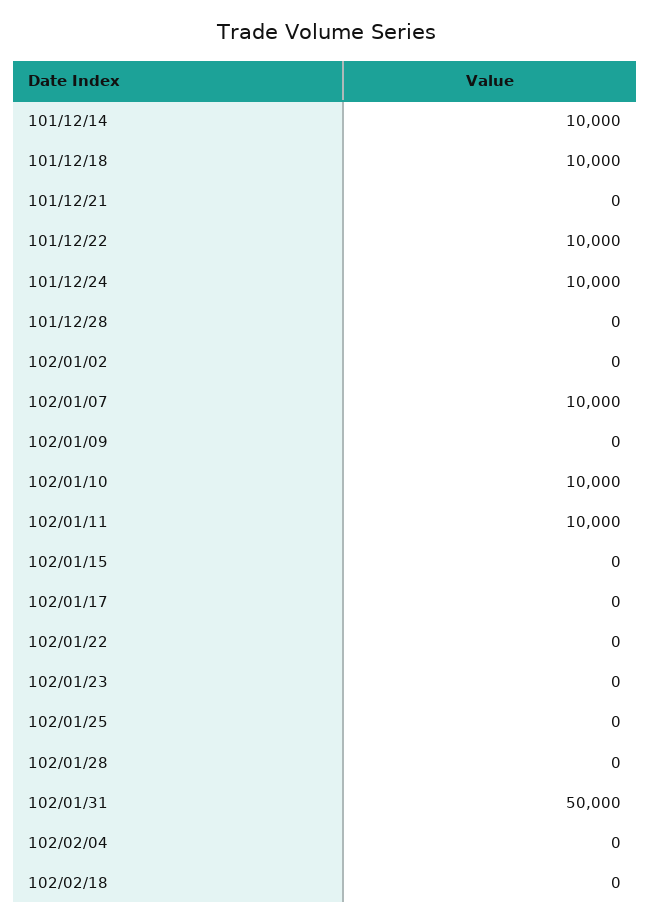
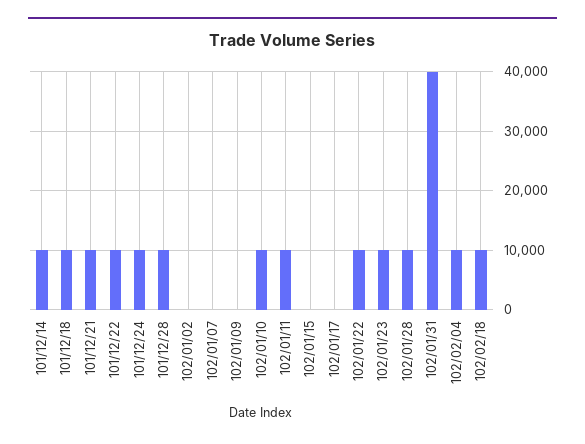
101/12/21: 0 -> 10000
101/12/28: 0 -> 10000
102/01/07: 10000 -> 0
102/01/22: 0 -> 10000
102/01/23: 0 -> 10000
102/01/25: 0 -> none
102/01/28: 0 -> 10000
102/01/31: 50000 -> 40000
102/02/04: 0 -> 10000
102/02/18: 0 -> 10000

